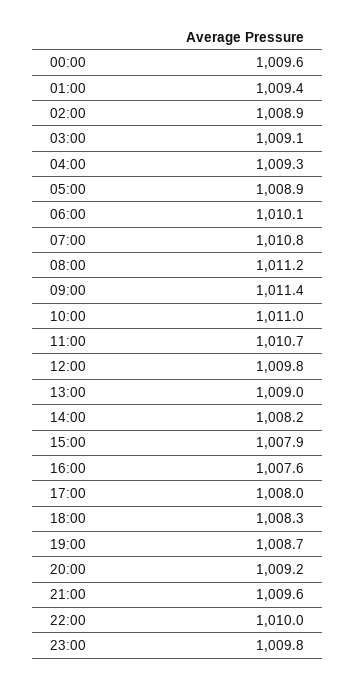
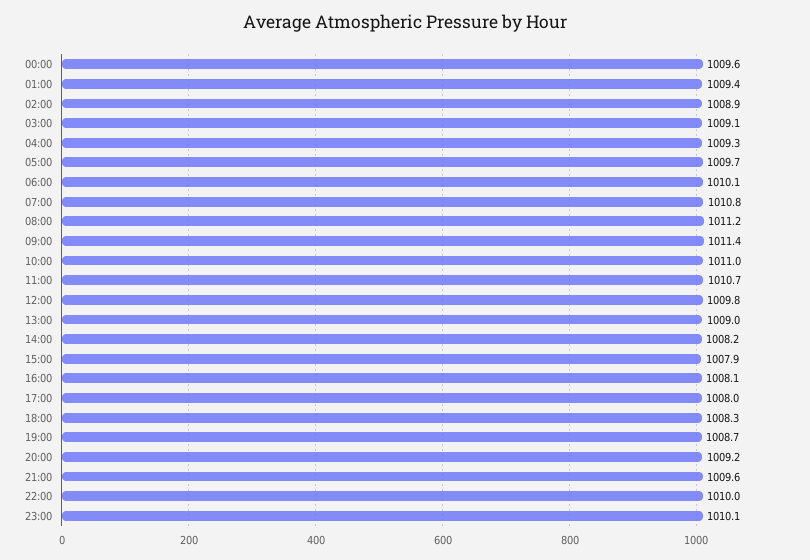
05:00: 1008.9 -> 1009.7
16:00: 1007.6 -> 1008.1
23:00: 1009.8 -> 1010.1

